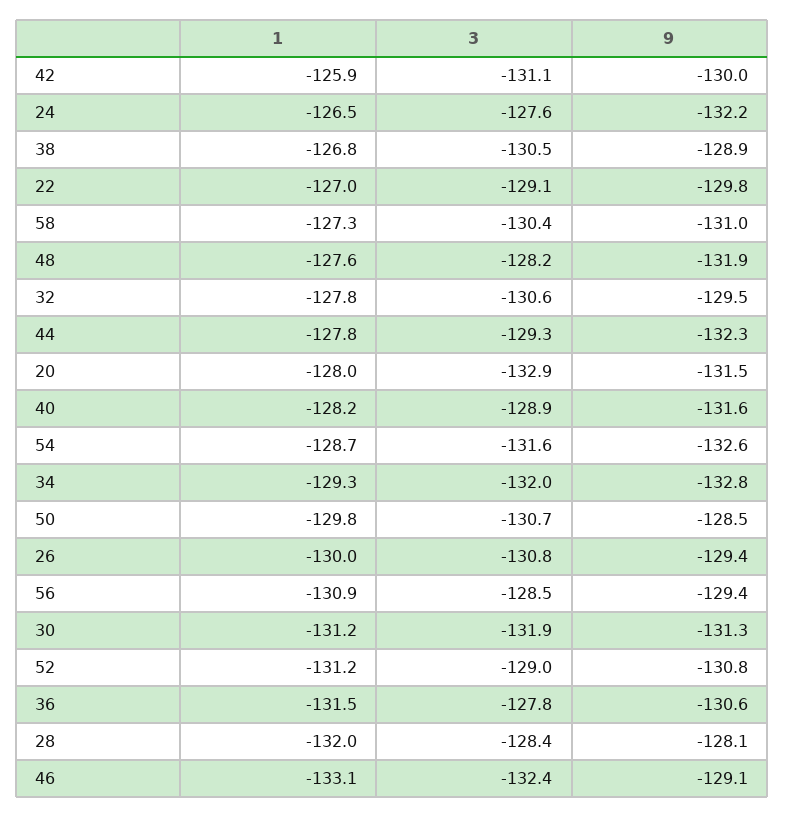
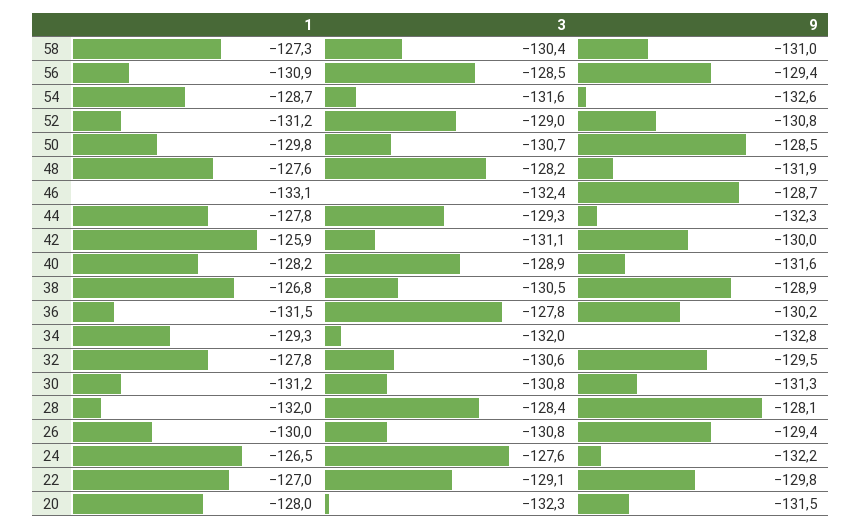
3, 20: -132.9 -> -132.3
3, 30: -131.9 -> -130.8
9, 36: -130.6 -> -130.2
9, 46: -129.1 -> -128.7

